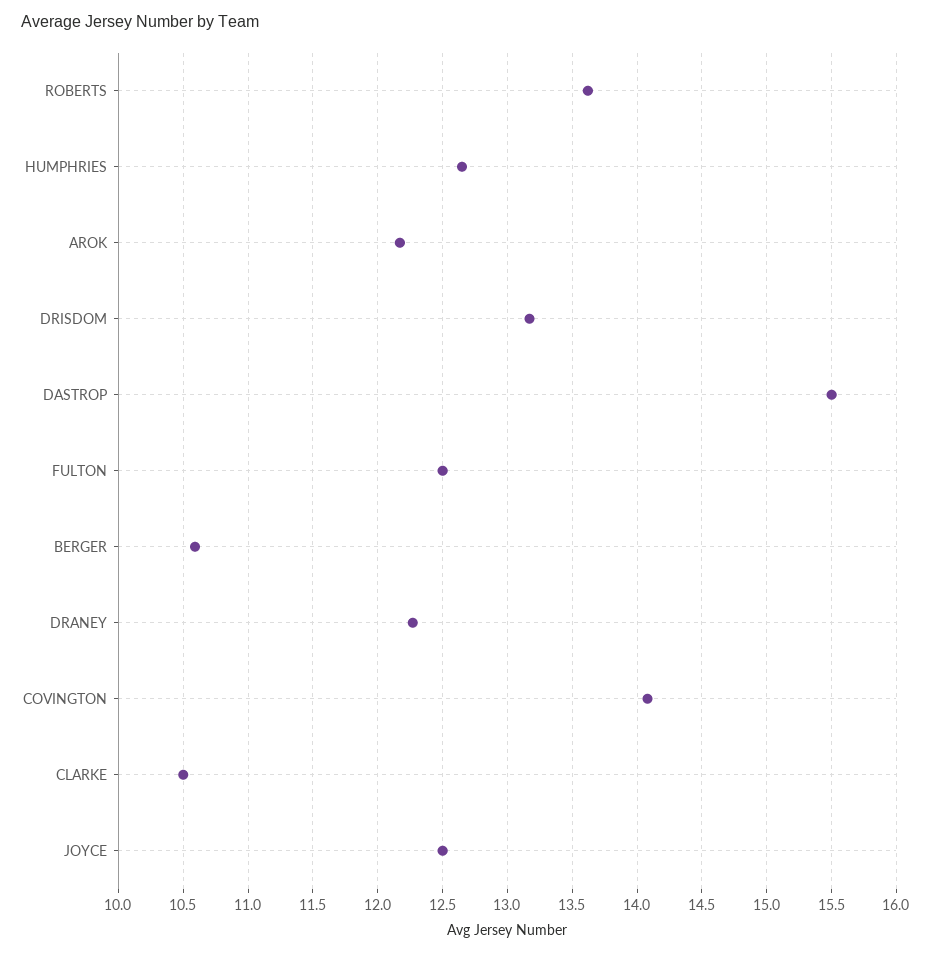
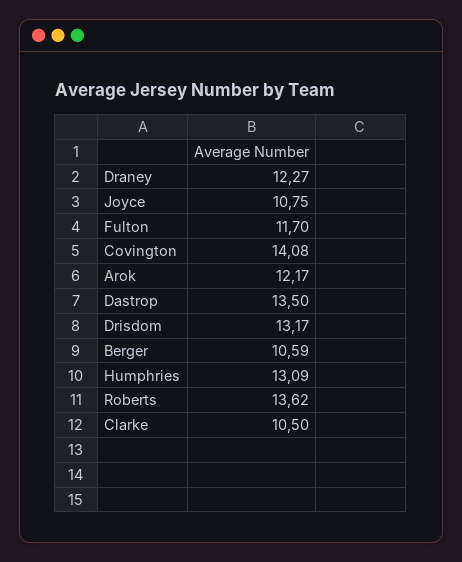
HUMPHRIES: 12.65 -> 13.09
DASTROP: 15.5 -> 13.5
FULTON: 12.5 -> 11.7
JOYCE: 12.5 -> 10.75

